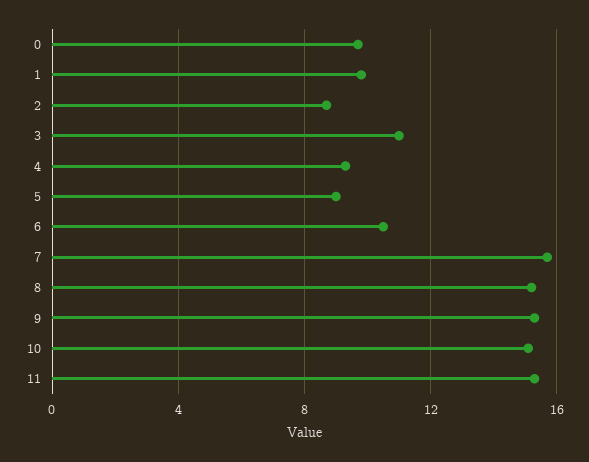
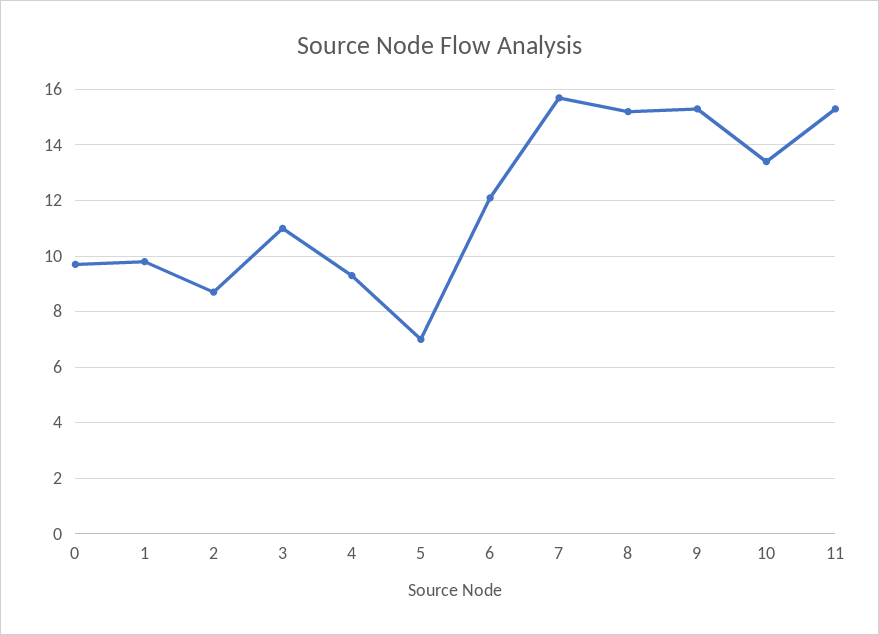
5: 9 -> 7
6: 10.5 -> 12
10: 15 -> 13.5

